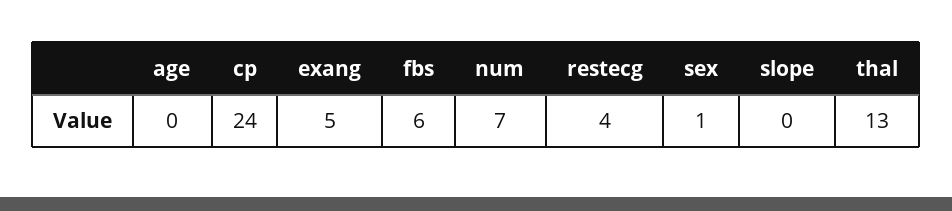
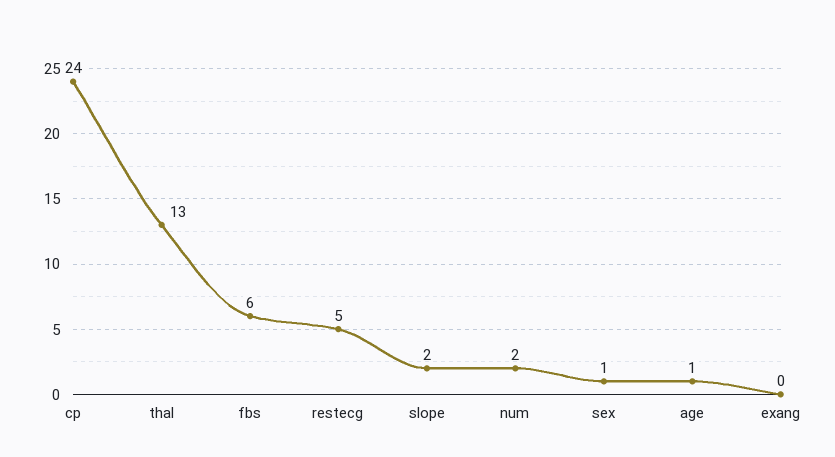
age: 0 -> 1
exang: 5 -> 0
num: 7 -> 2
restecg: 4 -> 5
slope: 0 -> 2

